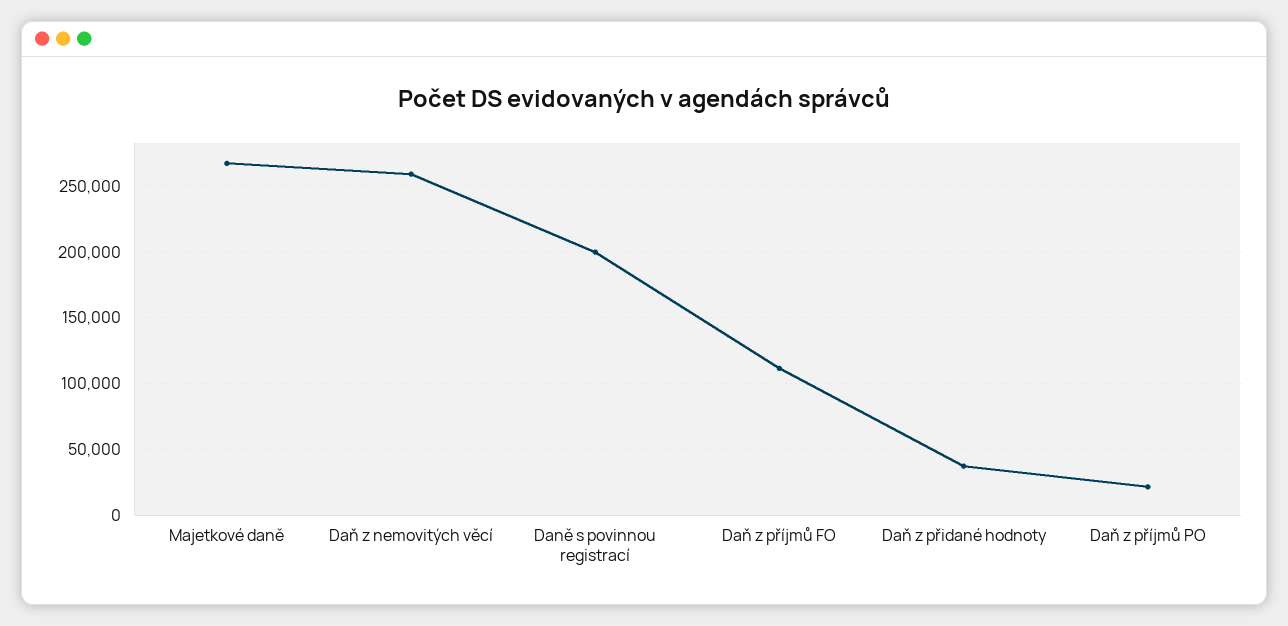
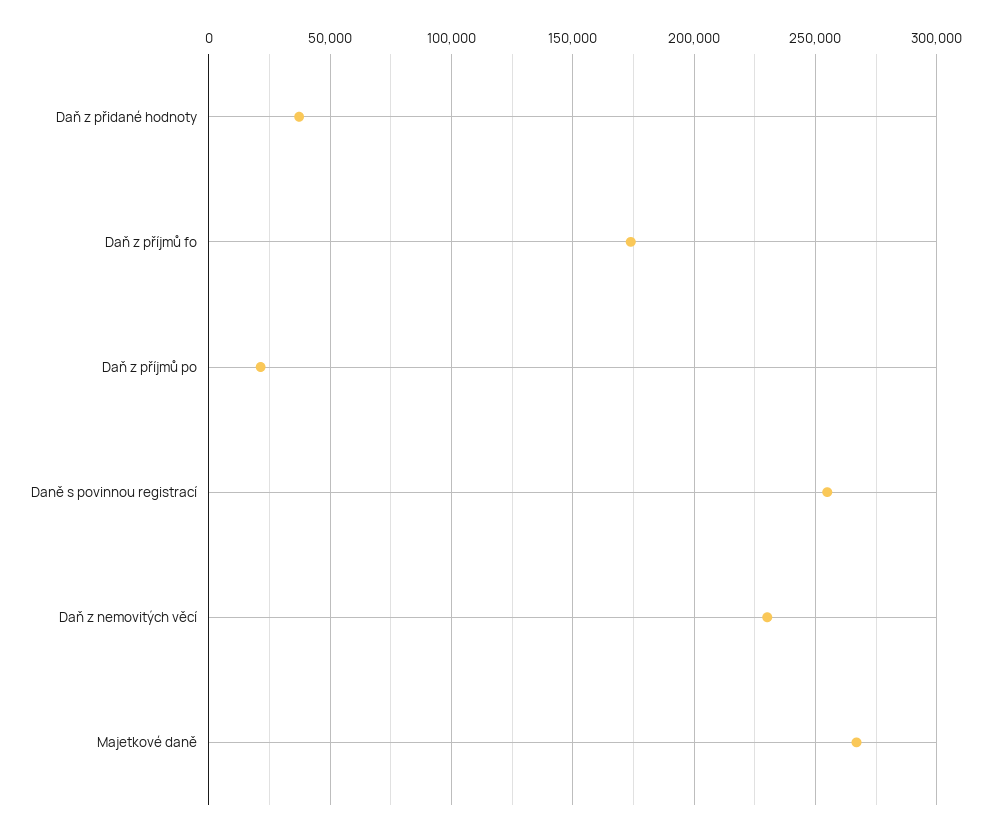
Daň z nemovitých věcí: 260000 -> 230000
Daně s povinnou registrací: 200000 -> 255000
Daň z příjmů FO: 110000 -> 175000

